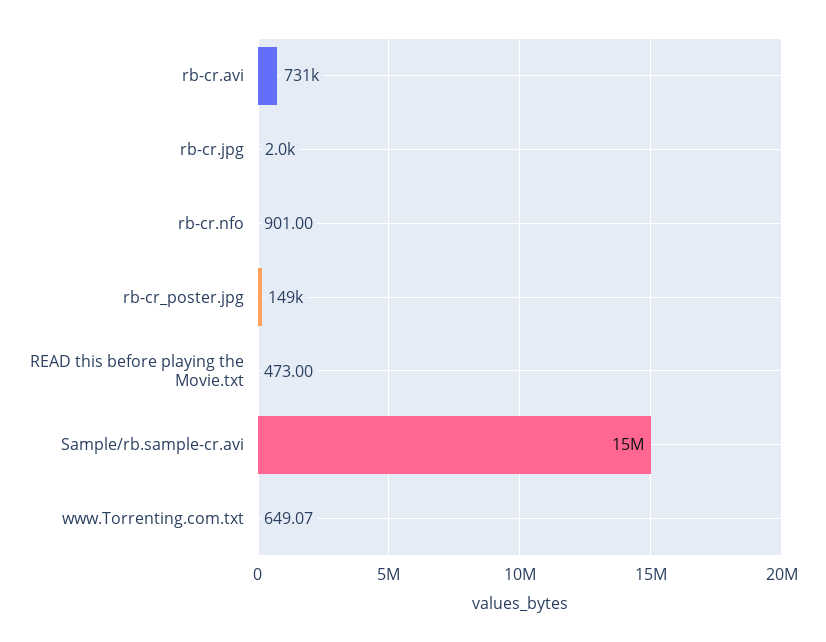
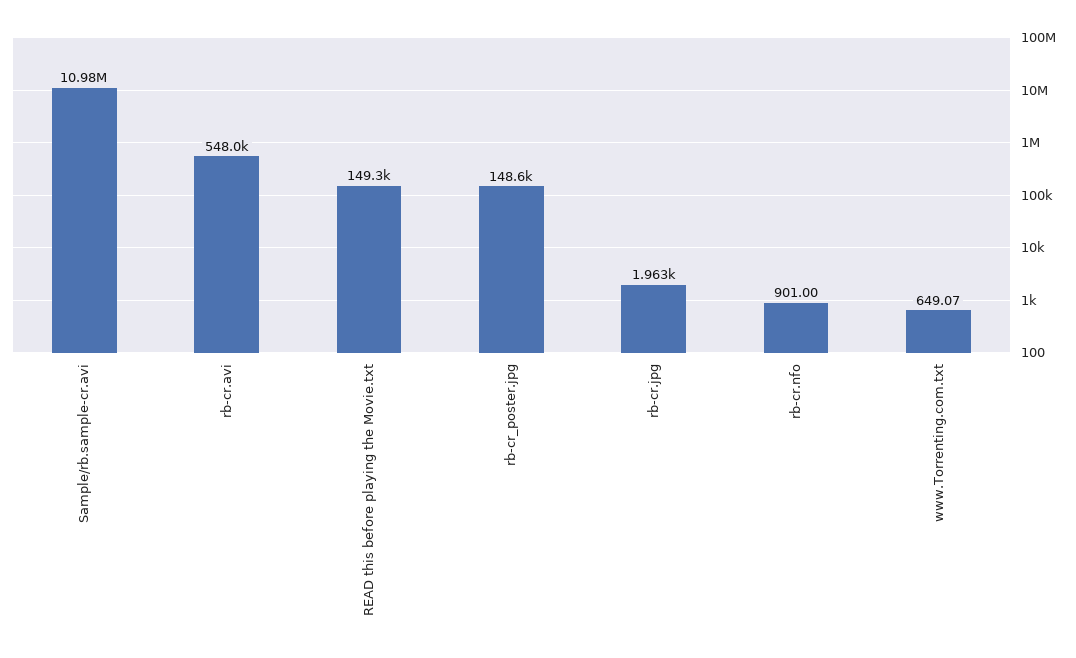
rb-cr.avi: 731000 -> 548000
READ this before playing the Movie.txt: 473 -> 149300
Sample/rb.sample-cr.avi: 15000000 -> 10980000

